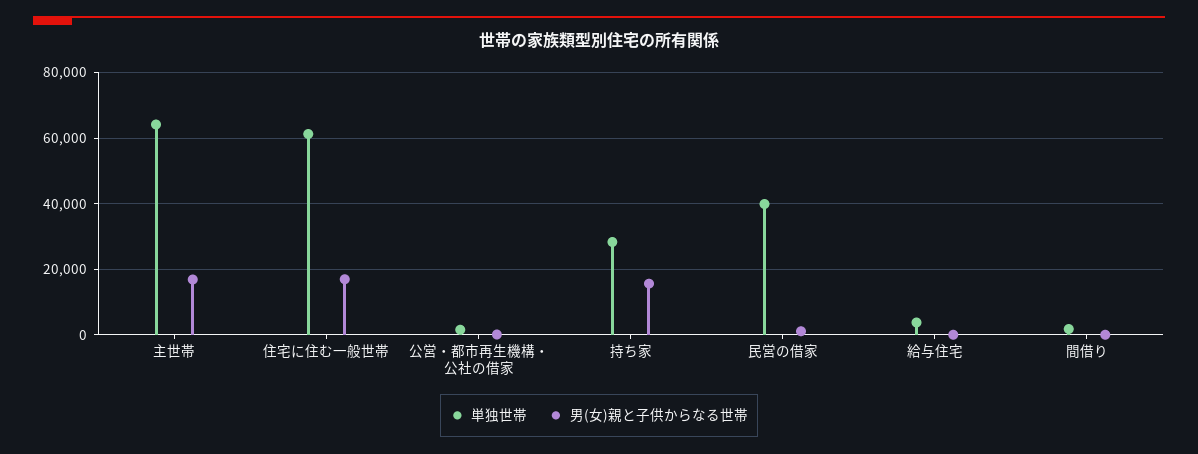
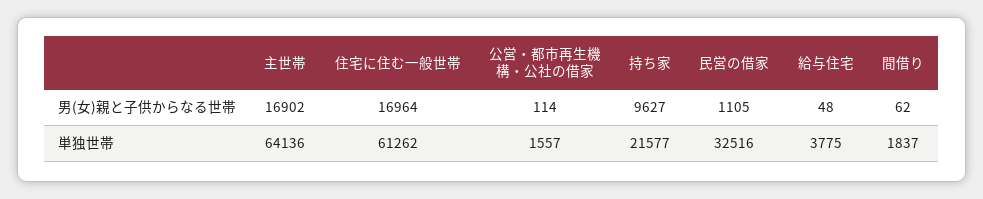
単独世帯, 持ち家: 28000 -> 21577
男(女)親と子供からなる世帯, 持ち家: 16000 -> 9627
単独世帯, 民営の借家: 40000 -> 32516

